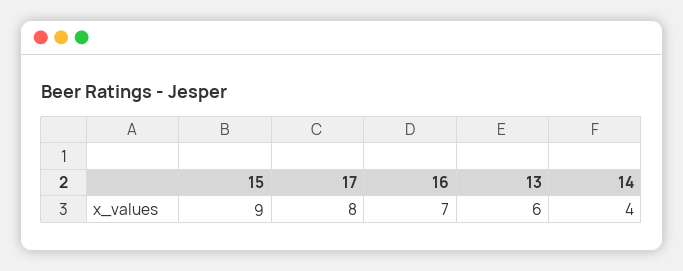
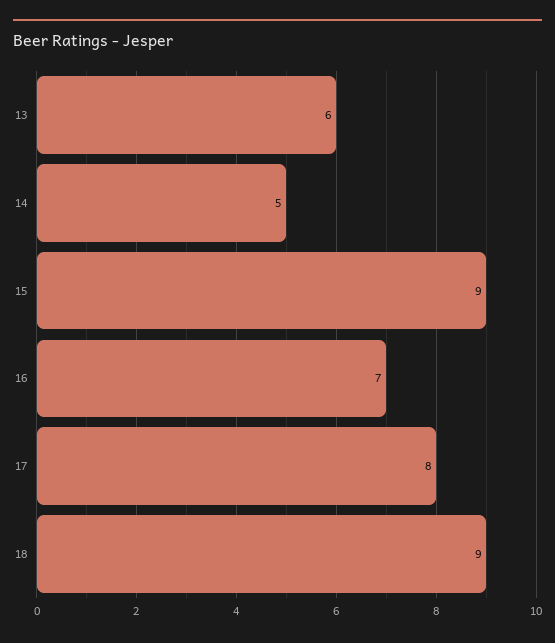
14: 4 -> 5
18: none -> 9

